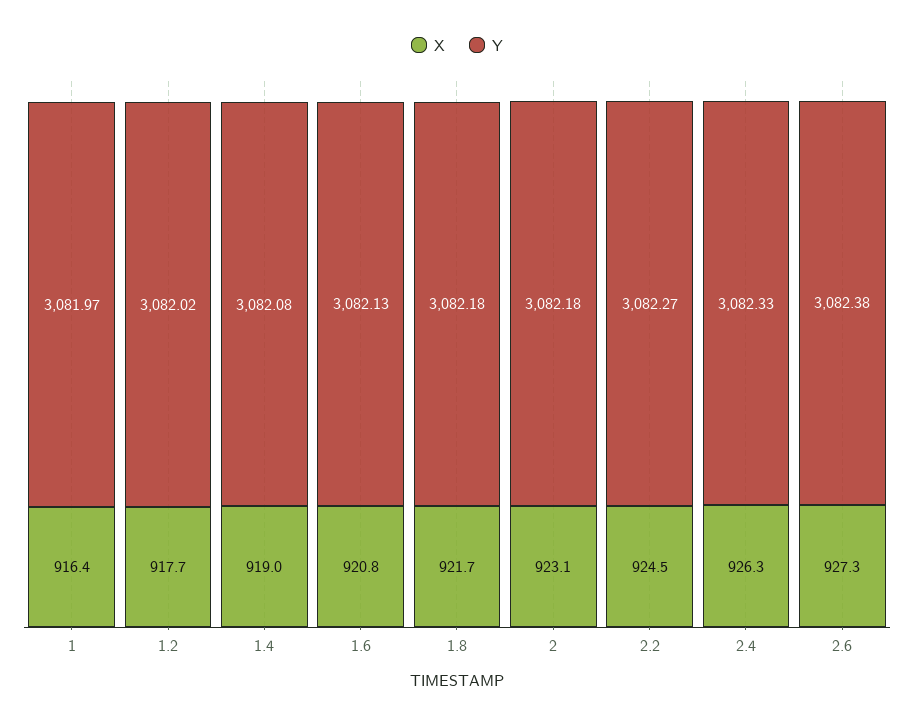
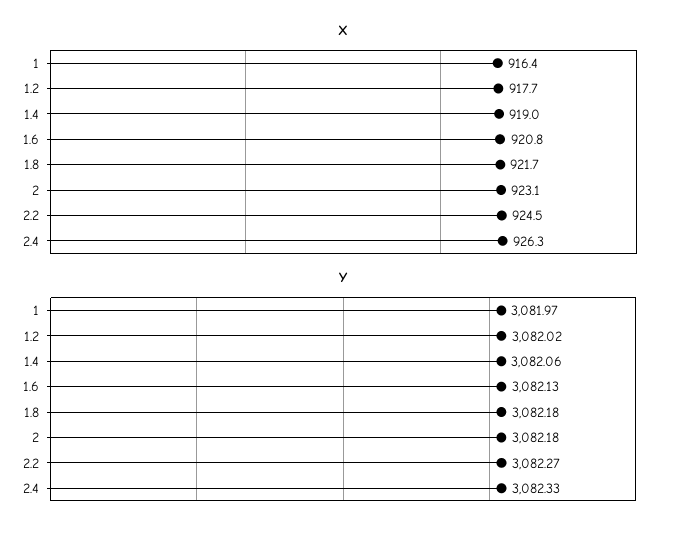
Y, 1.4: 3082.08 -> 3082.06
X, 2.6: 927.3 -> none
Y, 2.6: 3082.38 -> none

